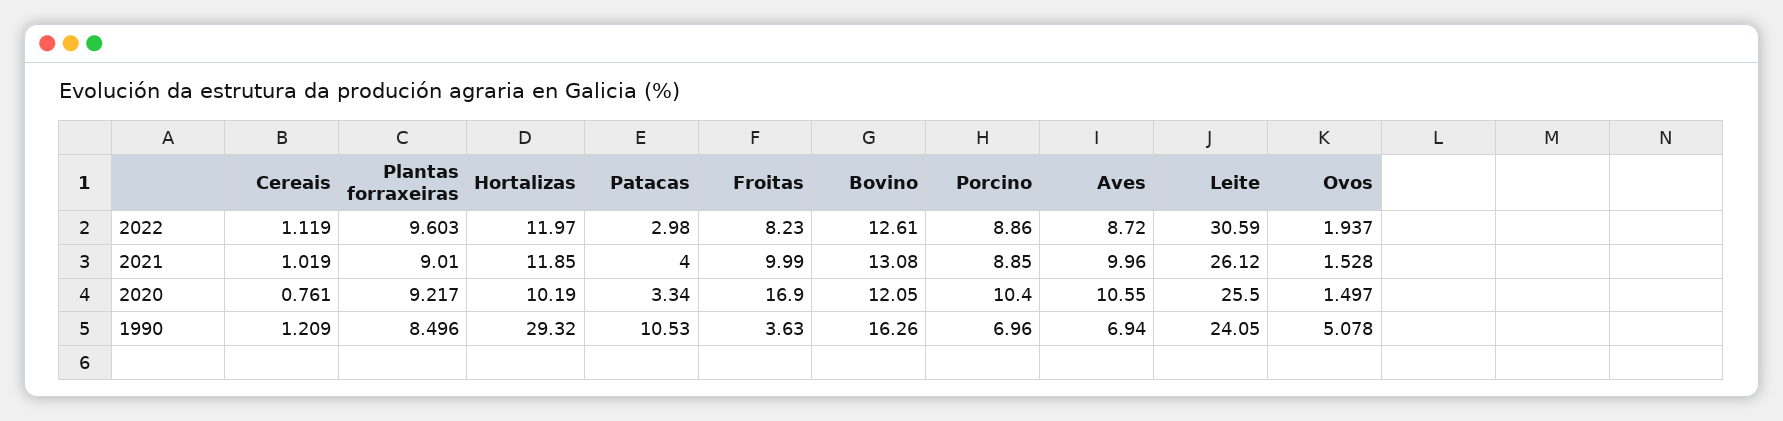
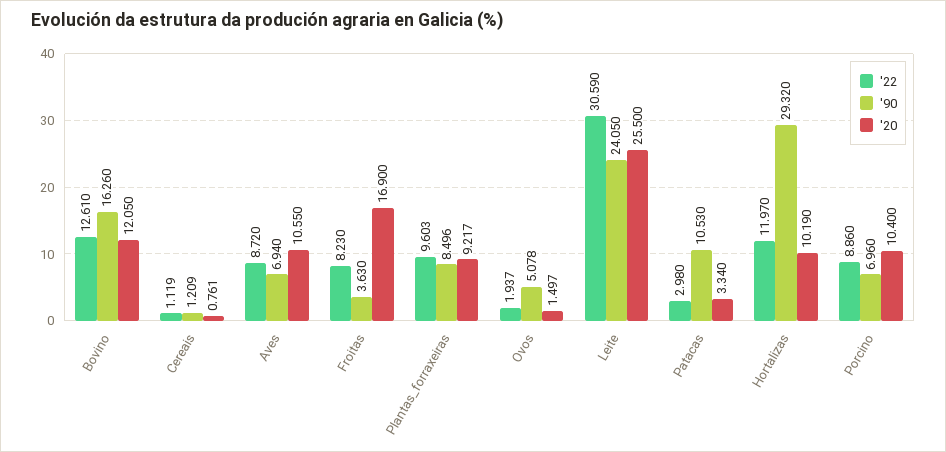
2021, Cereais: 1.019 -> none
2021, Plantas forraxeiras: 9.01 -> none
2021, Hortalizas: 11.85 -> none
2021, Patacas: 4 -> none
2021, Froitas: 9.99 -> none
2021, Bovino: 13.08 -> none
2021, Porcino: 8.85 -> none
2021, Aves: 9.96 -> none
2021, Leite: 26.12 -> none
2021, Ovos: 1.528 -> none

